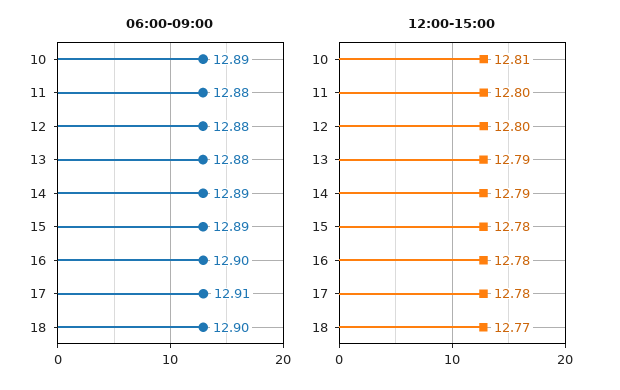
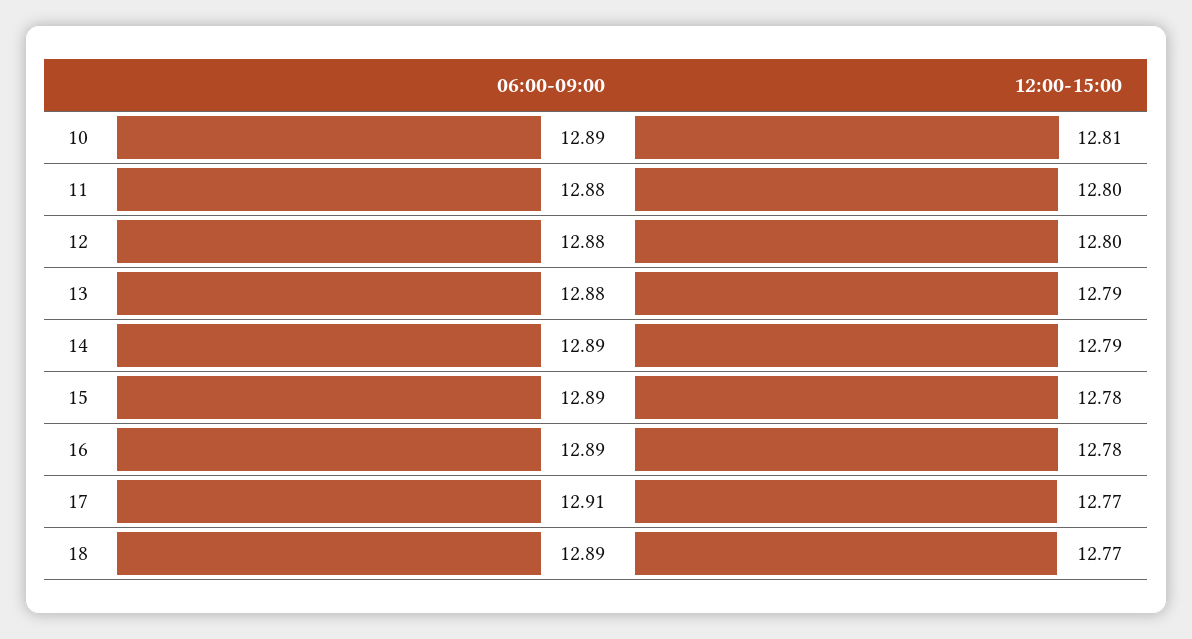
06:00-09:00, 16: 12.9 -> 12.89
06:00-09:00, 18: 12.9 -> 12.89
12:00-15:00, 17: 12.78 -> 12.77

